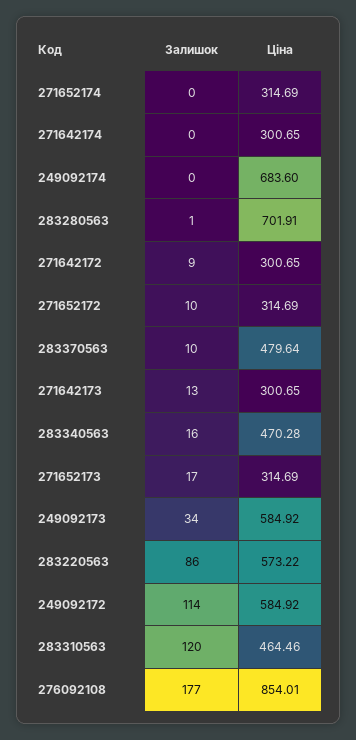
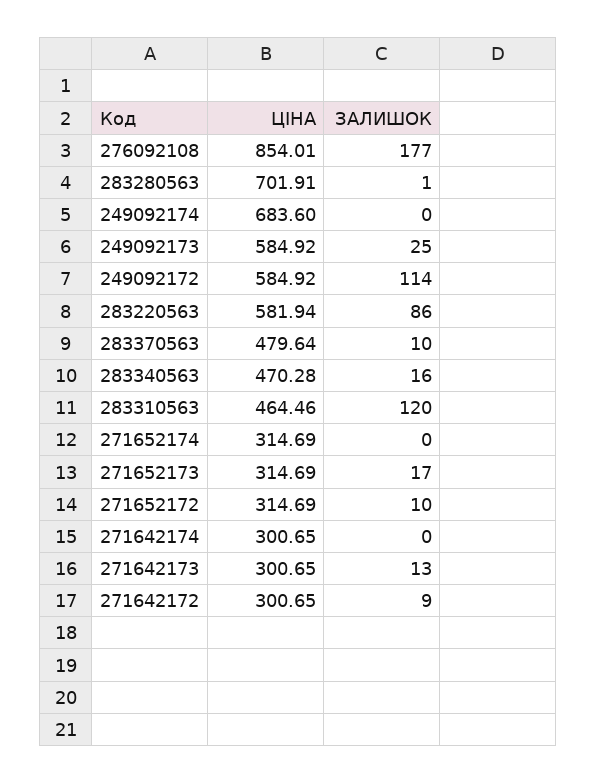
Залишок, 249092173: 34 -> 25
Ціна, 283220563: 573.22 -> 581.94

